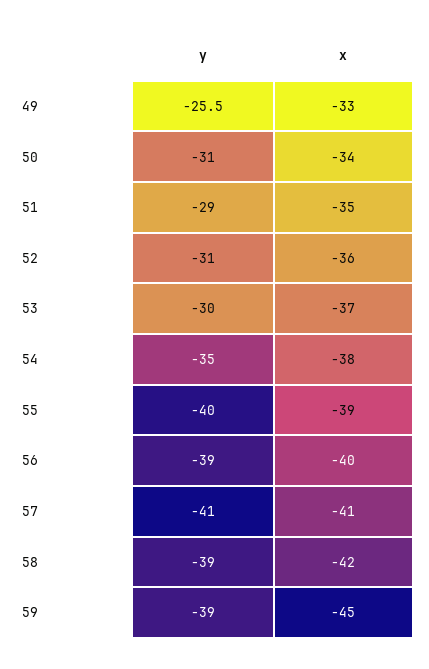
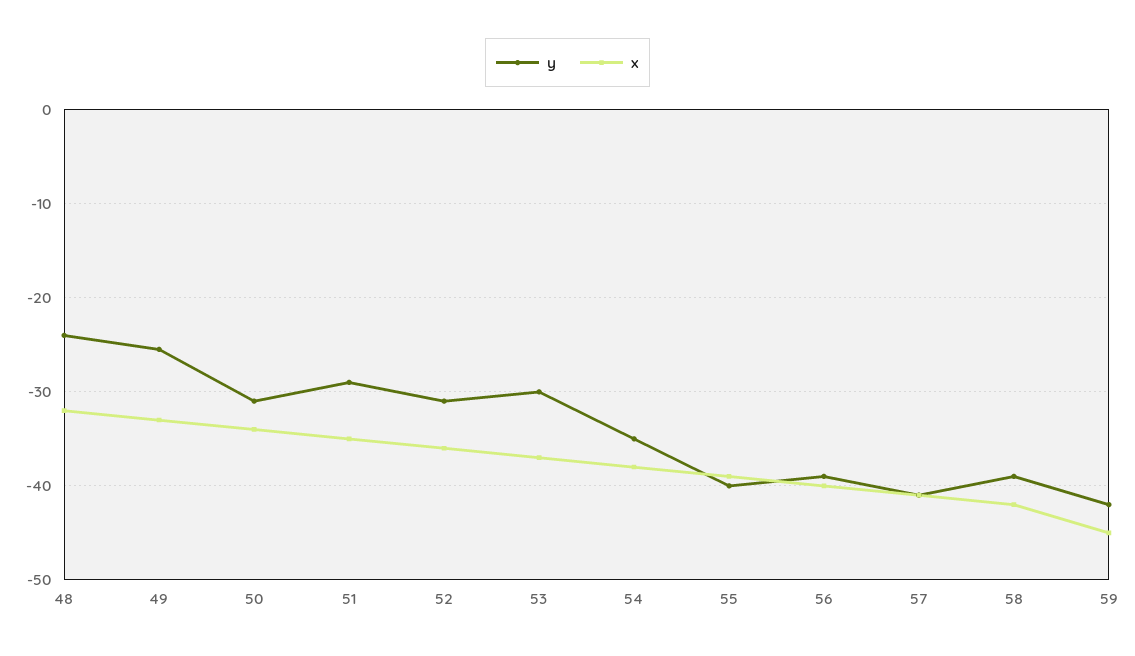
y, 59: -39 -> -42
y, 48: none -> -24
x, 48: none -> -32

